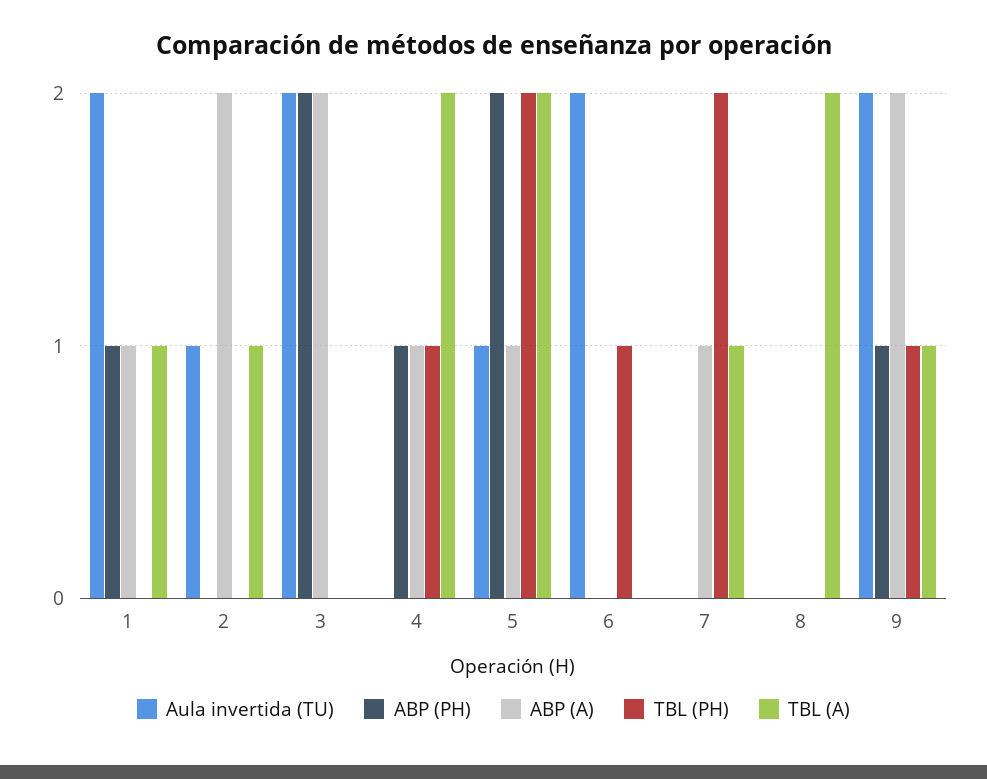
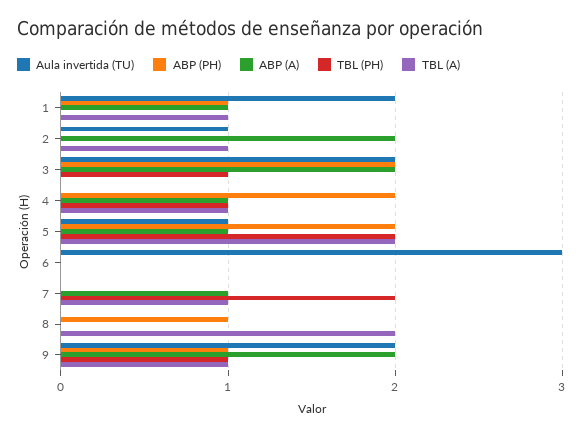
TBL (PH), 3: 0 -> 1
ABP (PH), 4: 1 -> 2
TBL (A), 4: 2 -> 1
Aula invertida (TU), 6: 2 -> 3
TBL (PH), 6: 1 -> 0
ABP (PH), 8: 0 -> 1

